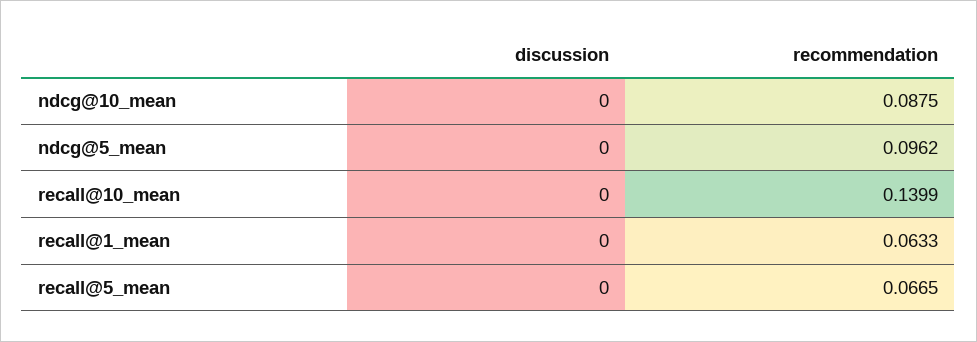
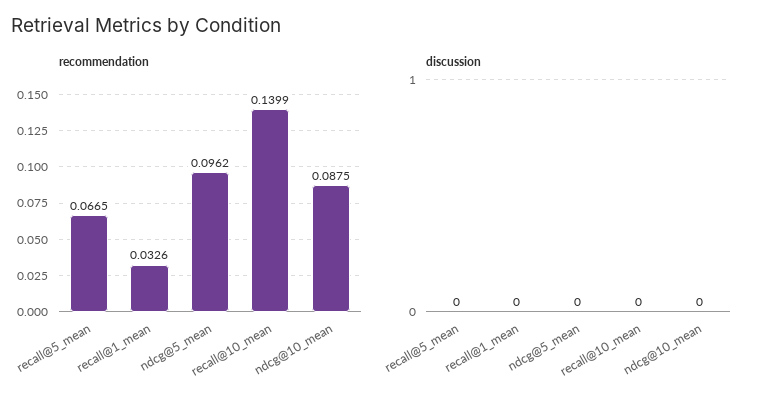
recommendation, recall@1_mean: 0.0633 -> 0.0326

